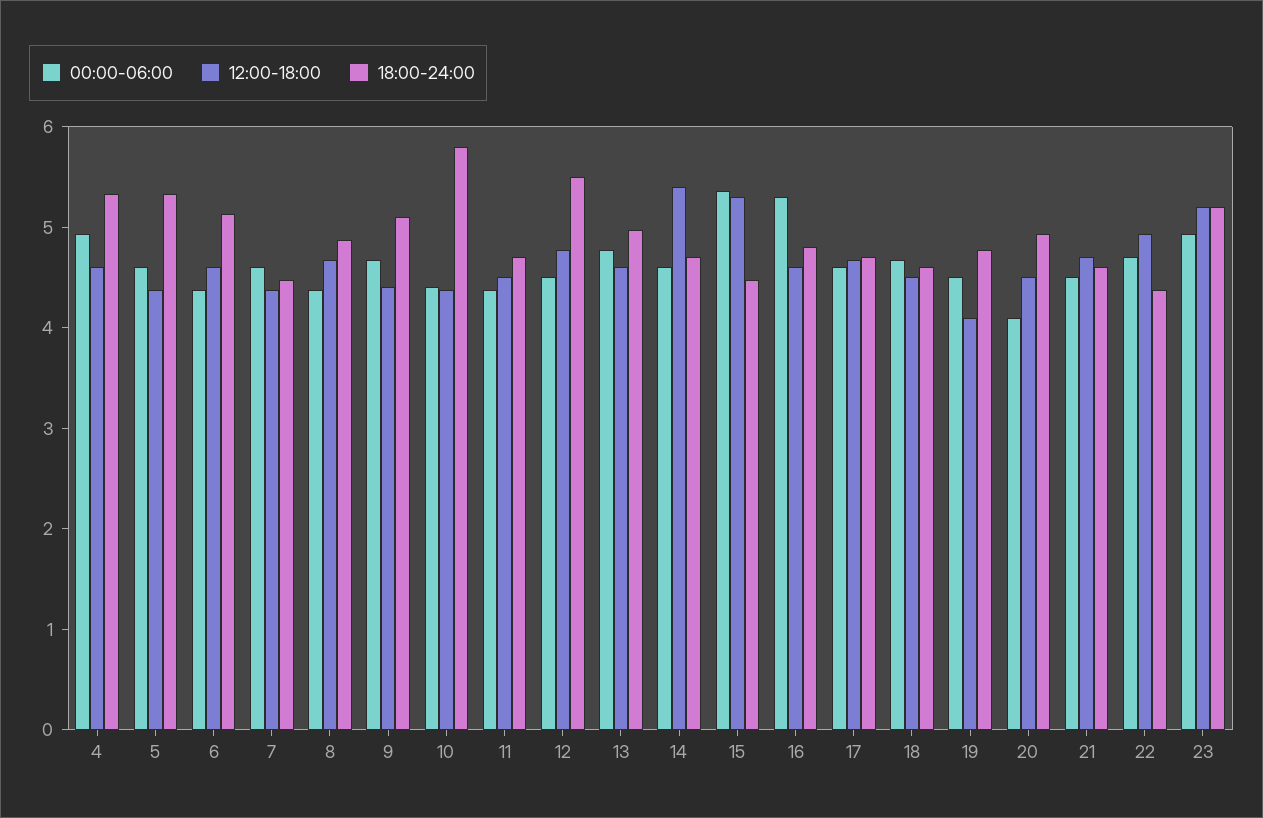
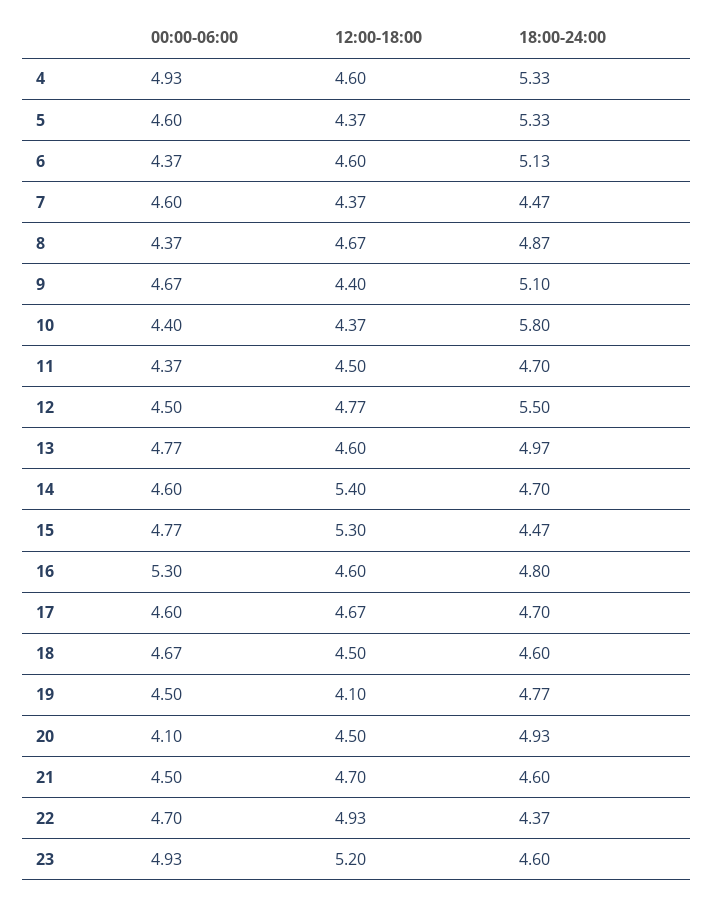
00:00-06:00, 15: 5.4 -> 4.77
18:00-24:00, 23: 5.2 -> 4.6

